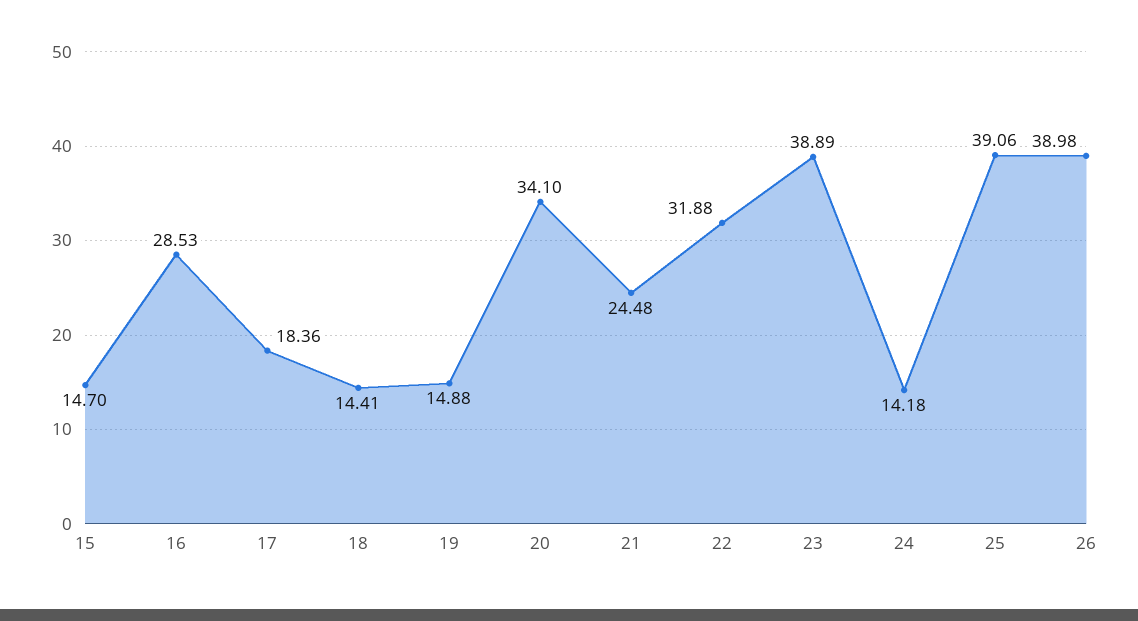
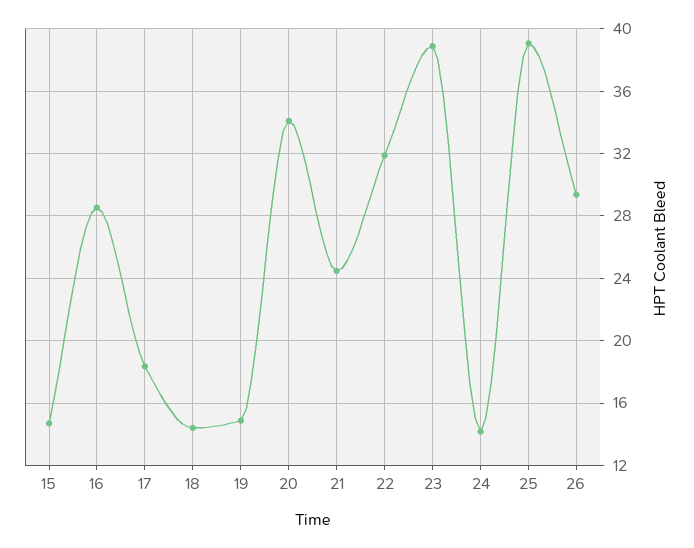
26: 38.98 -> 29.5

